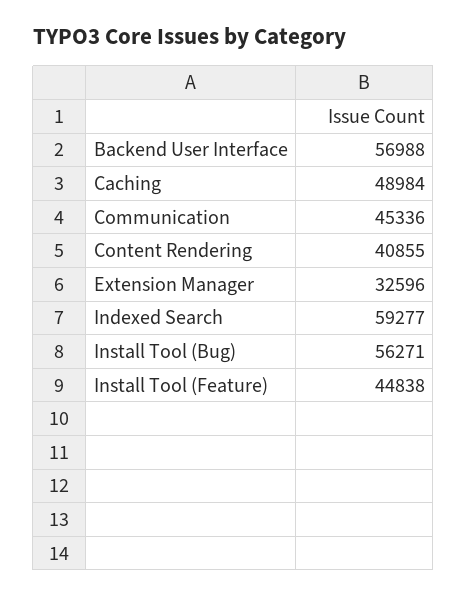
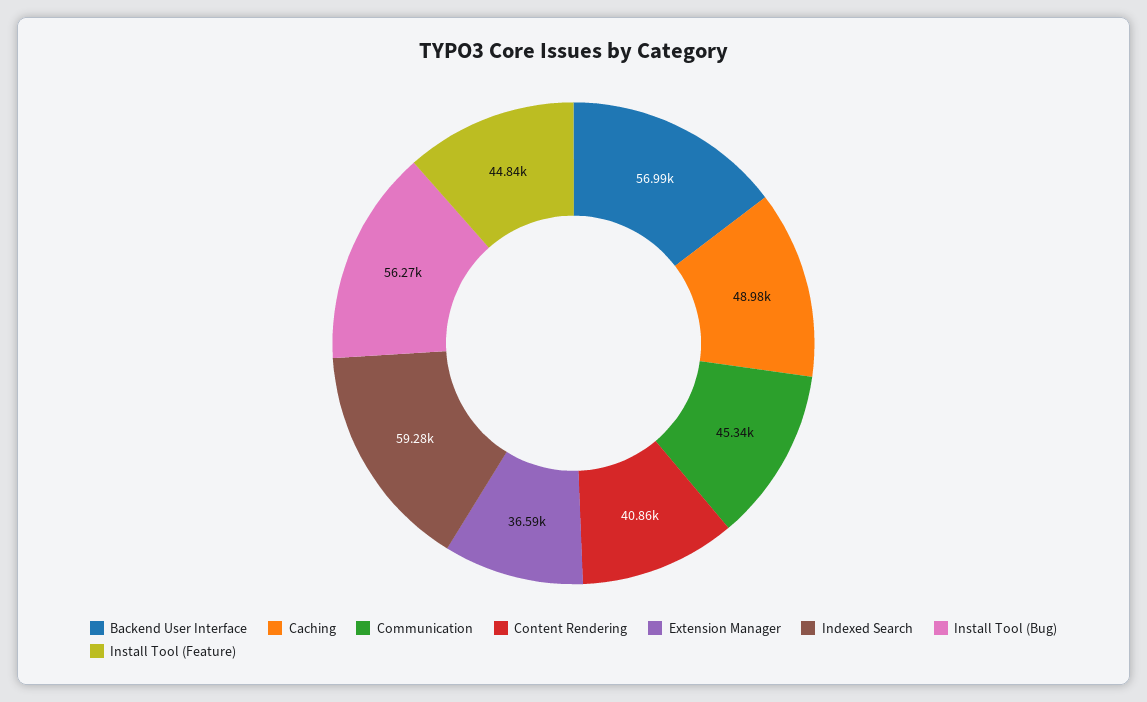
Extension Manager: 32596 -> 36590

